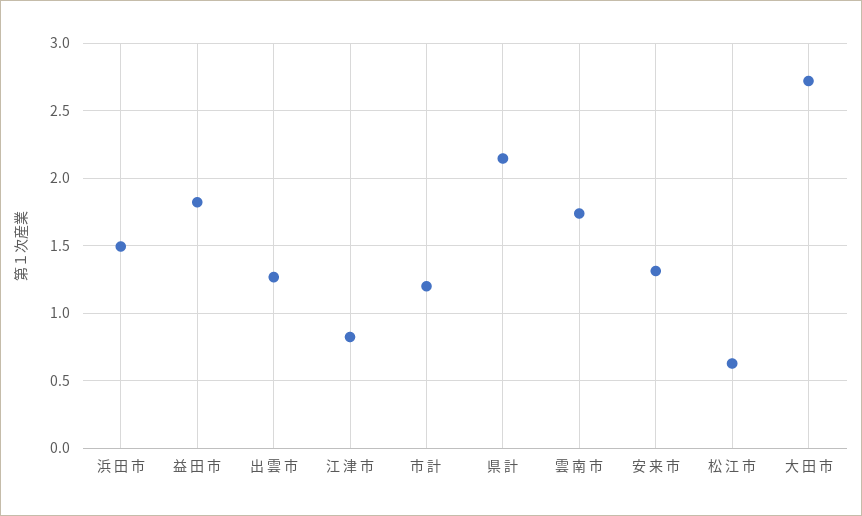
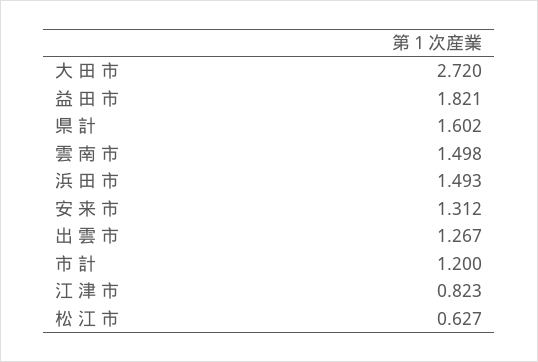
県 計: 2.15 -> 1.602
雲 南 市: 1.75 -> 1.498

